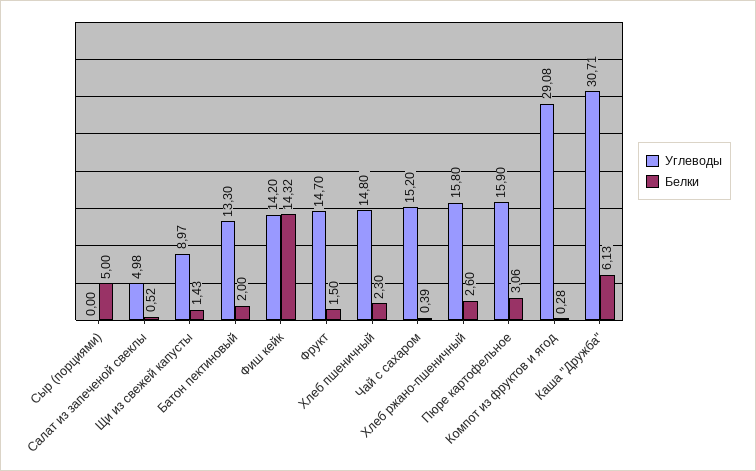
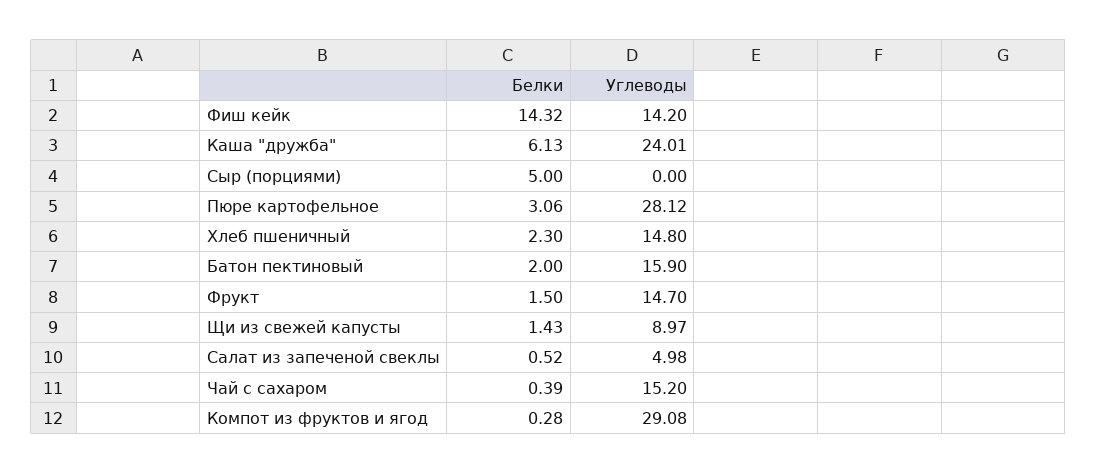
Углеводы, Батон пектиновый: 13.3 -> 15.9
Углеводы, Хлеб ржано-пшеничный: 15.8 -> none
Белки, Хлеб ржано-пшеничный: 2.6 -> none
Углеводы, Пюре картофельное: 15.9 -> 28.12
Углеводы, Каша "Дружба": 30.71 -> 24.01

